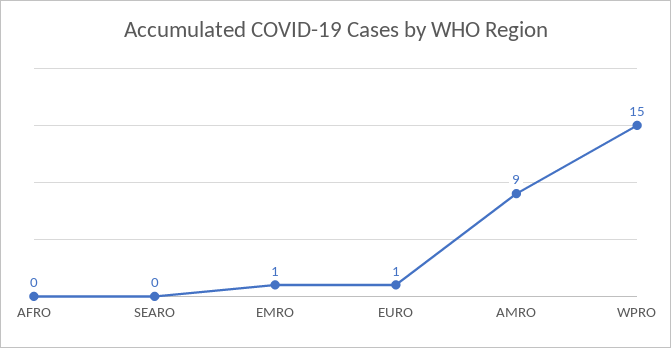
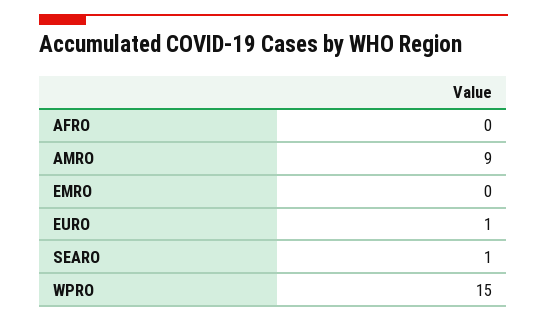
SEARO: 0 -> 1
EMRO: 1 -> 0

